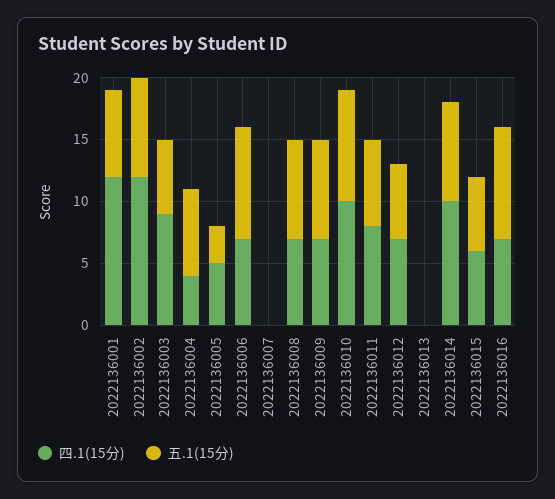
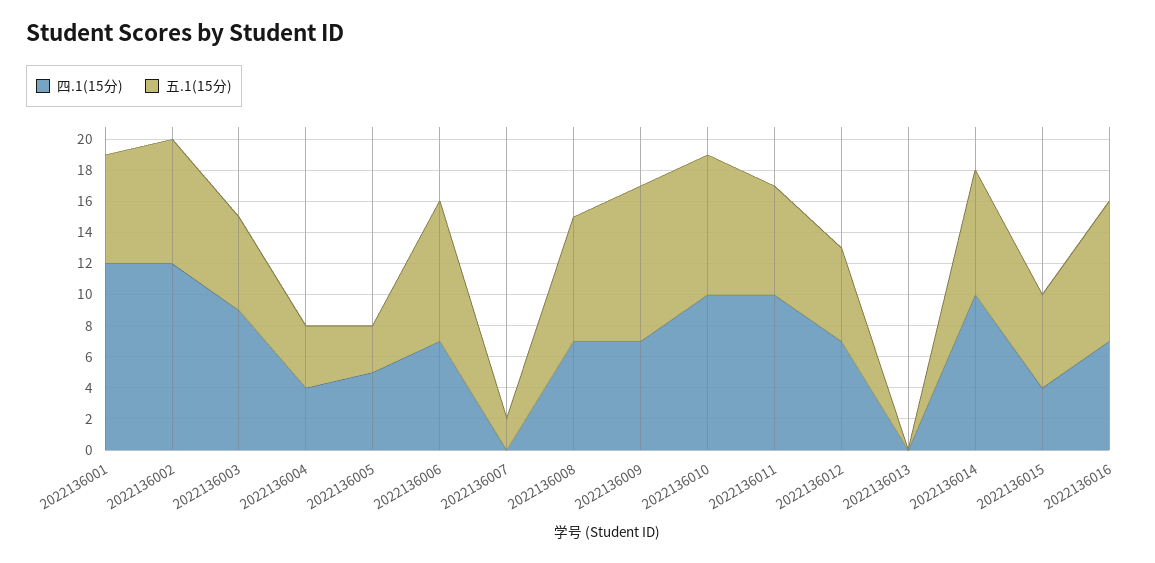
五.1(15分), 2022136004: 7 -> 4
五.1(15分), 2022136007: 0 -> 2
五.1(15分), 2022136009: 8 -> 10
四.1(15分), 2022136011: 8 -> 10
四.1(15分), 2022136015: 6 -> 4

